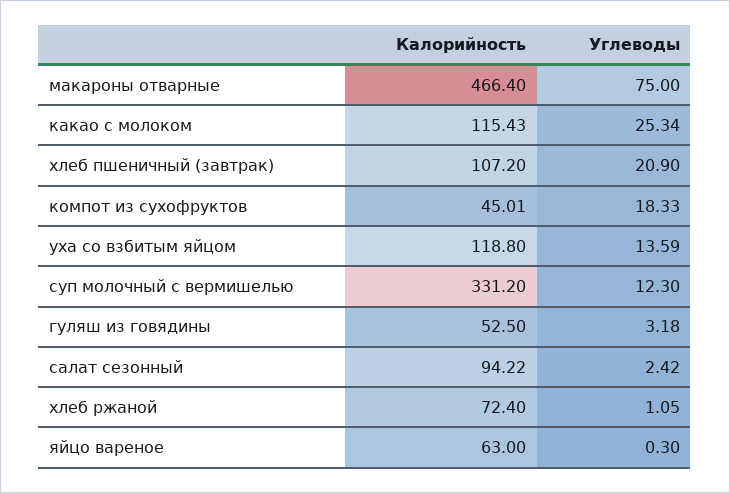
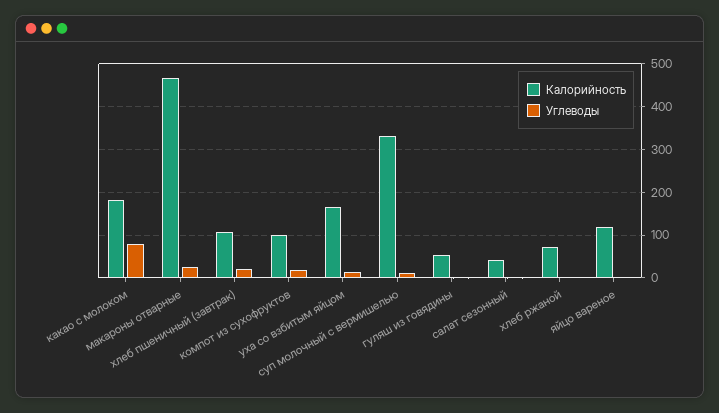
Углеводы, макароны отварные: 75 -> 20
Калорийность, какао с молоком: 115.43 -> 180
Углеводы, какао с молоком: 25.34 -> 80
Калорийность, компот из сухофруктов: 45.01 -> 100
Калорийность, уха со взбитым яйцом: 118.8 -> 160
Калорийность, салат сезонный: 94.22 -> 40
Калорийность, яйцо вареное: 63 -> 120

